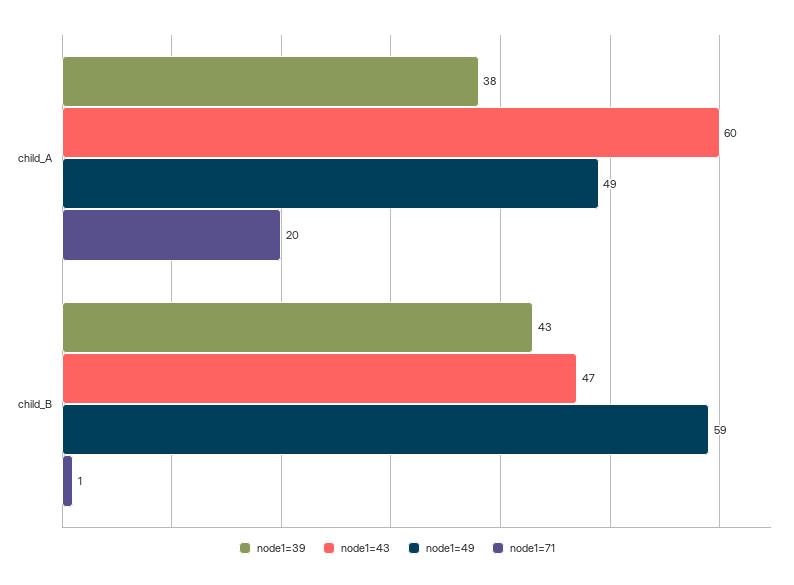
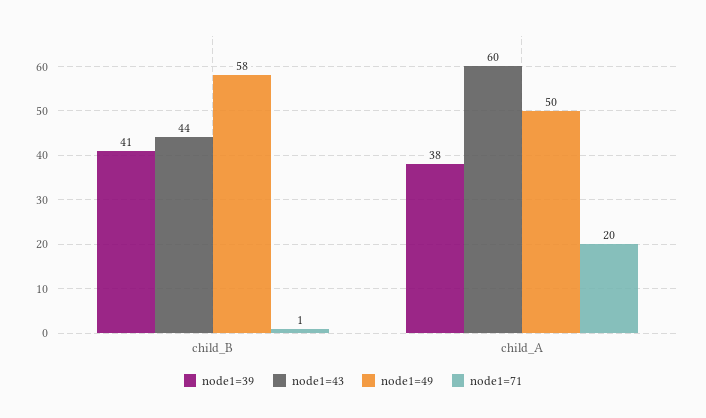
node1=49, child_A: 49 -> 50
node1=39, child_B: 43 -> 41
node1=43, child_B: 47 -> 44
node1=49, child_B: 59 -> 58

